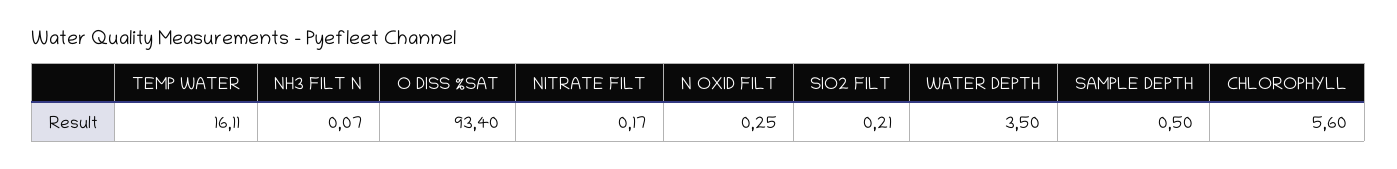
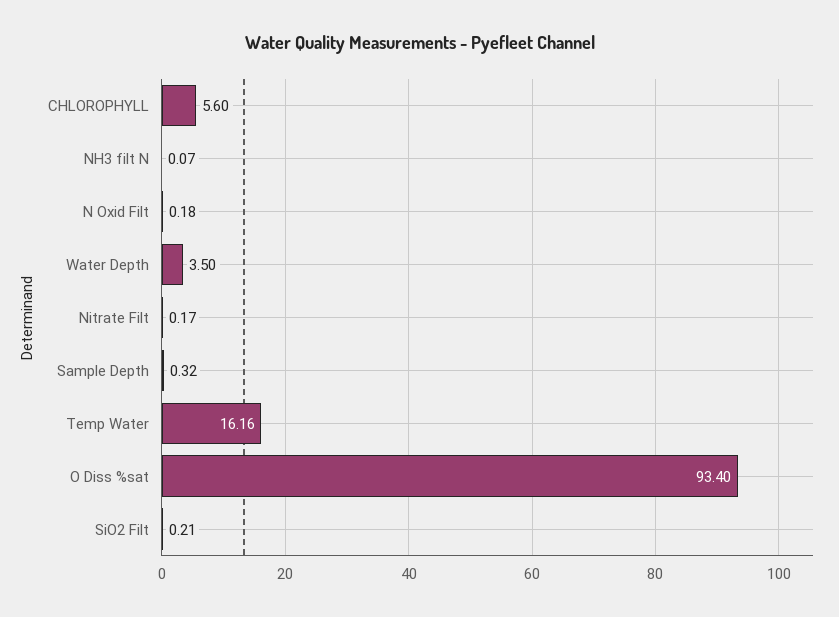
TEMP WATER: 16.11 -> 16.16
N OXID FILT: 0.25 -> 0.18
SAMPLE DEPTH: 0.5 -> 0.32

